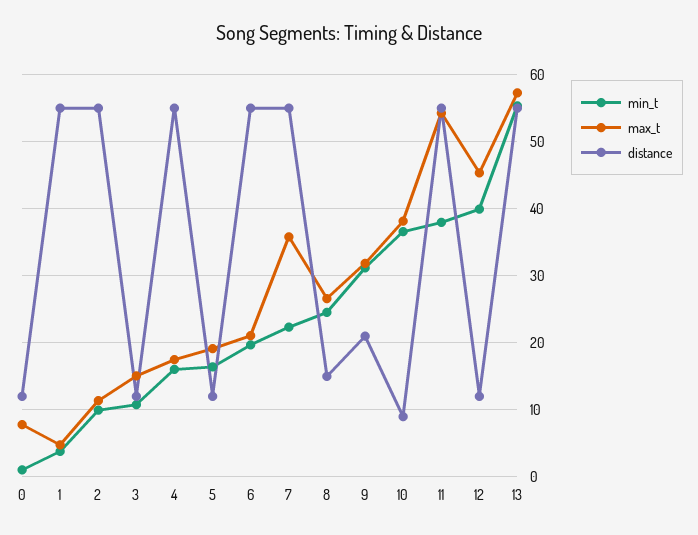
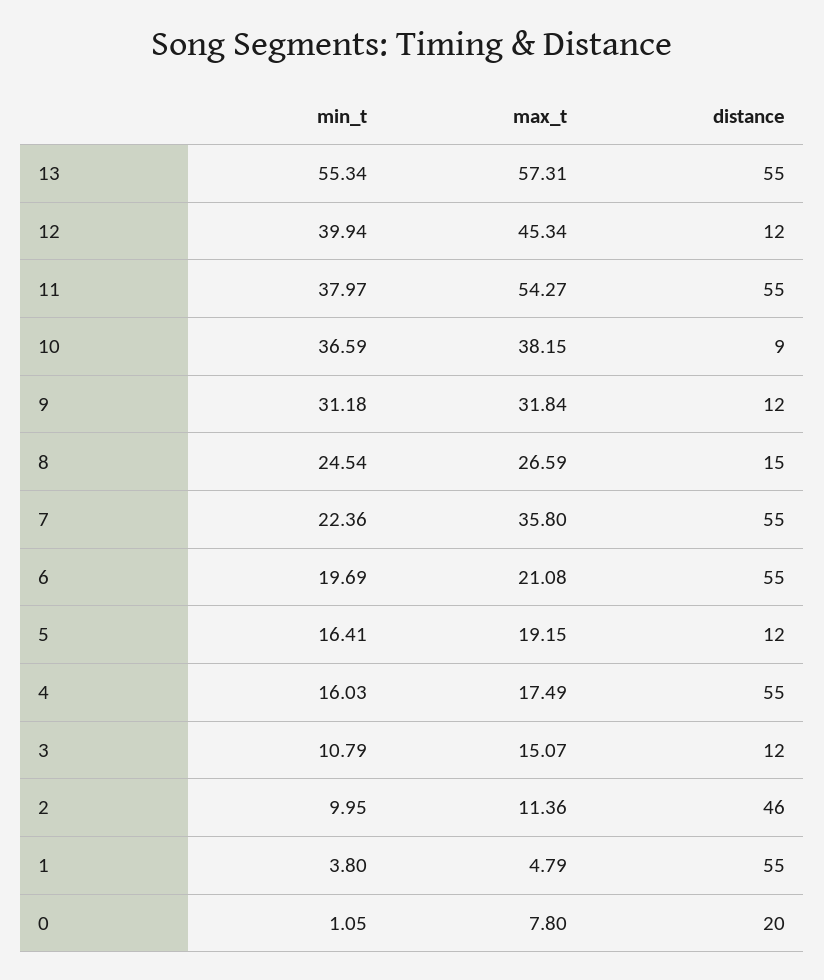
distance, 0: 12 -> 20
distance, 2: 55 -> 46
distance, 9: 21 -> 12

